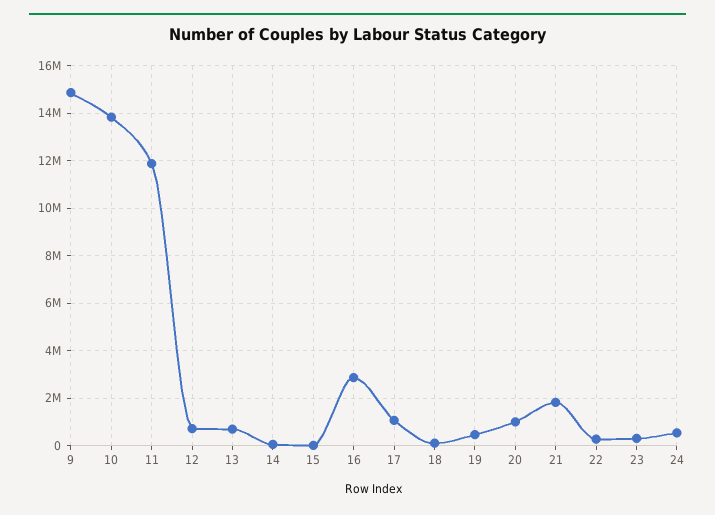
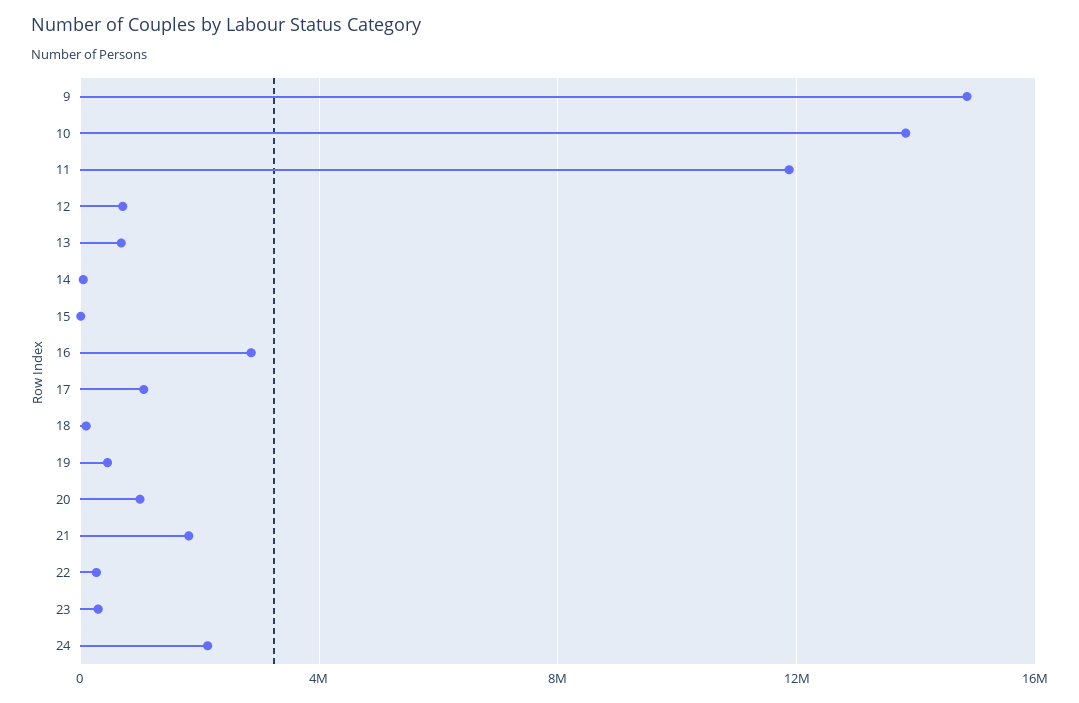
24: 500000 -> 2000000

